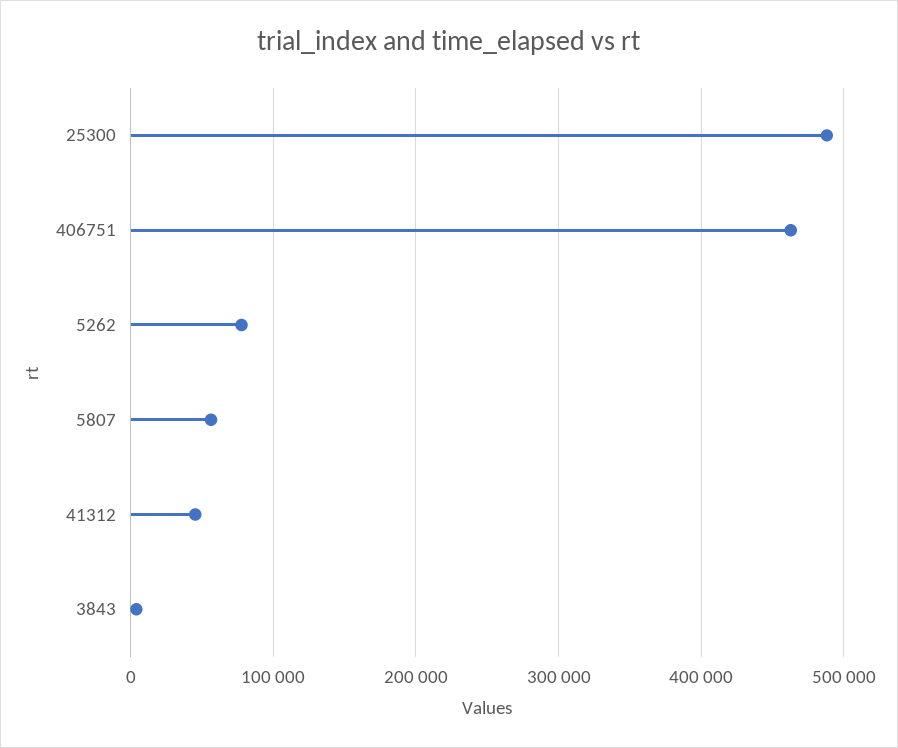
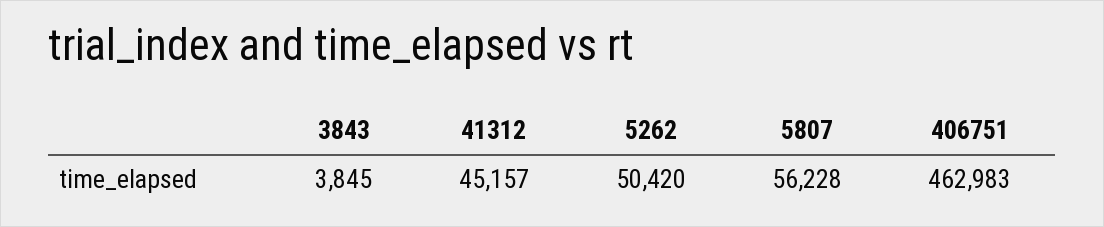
25300: 490000 -> none
5262: 80000 -> 50420

